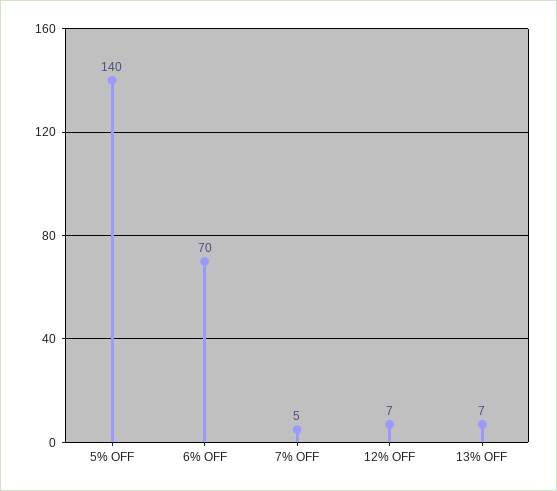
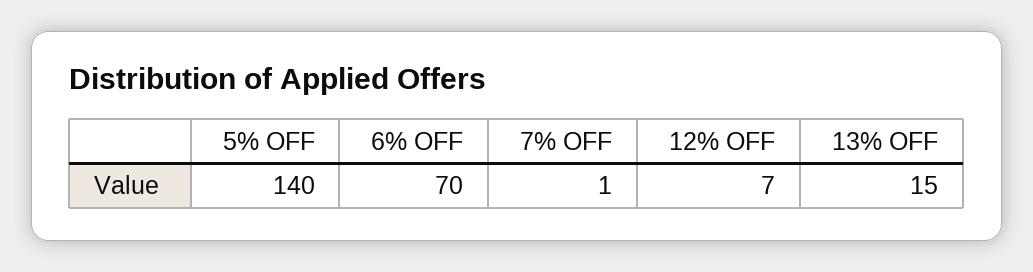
7% OFF: 5 -> 1
13% OFF: 7 -> 15

